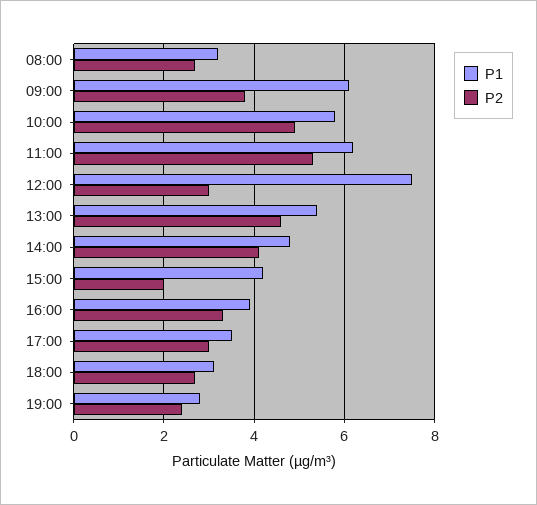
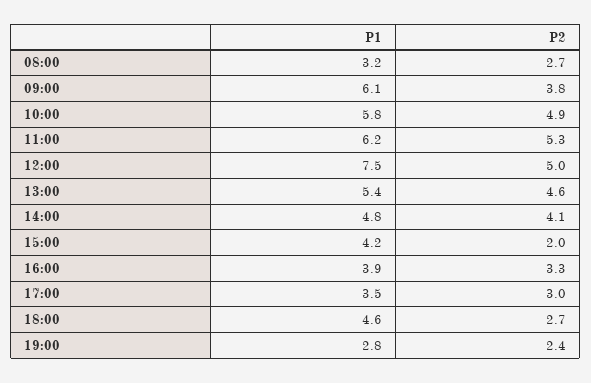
P2, 12:00: 3 -> 5
P1, 18:00: 3 -> 4.6

